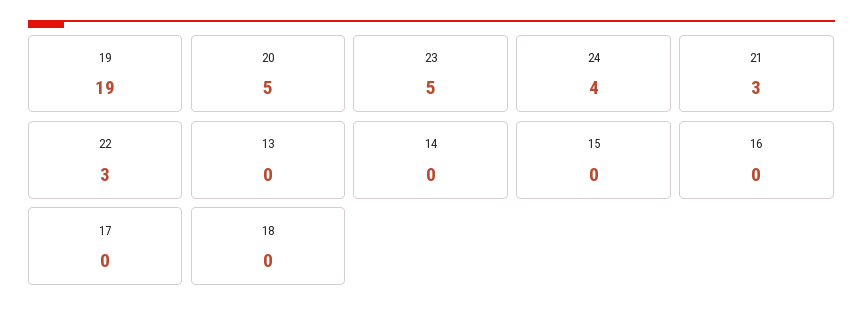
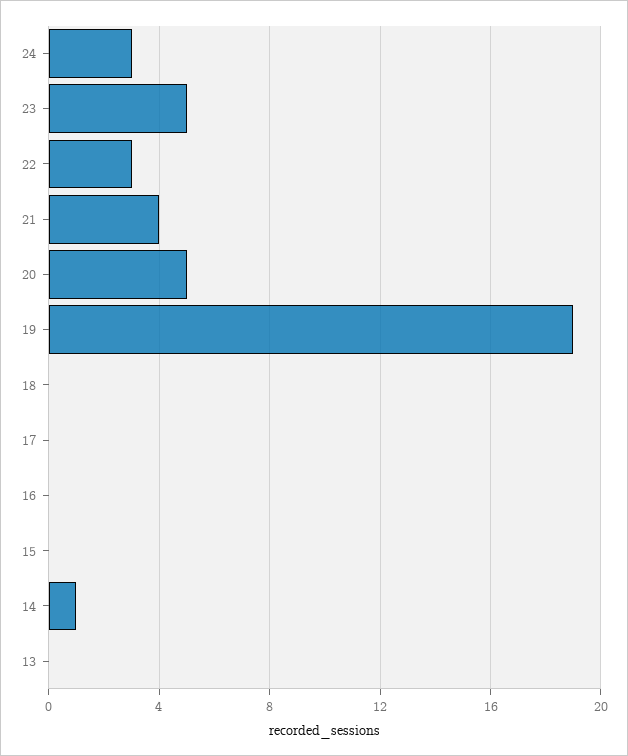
24: 4 -> 3
21: 3 -> 4
14: 0 -> 1

